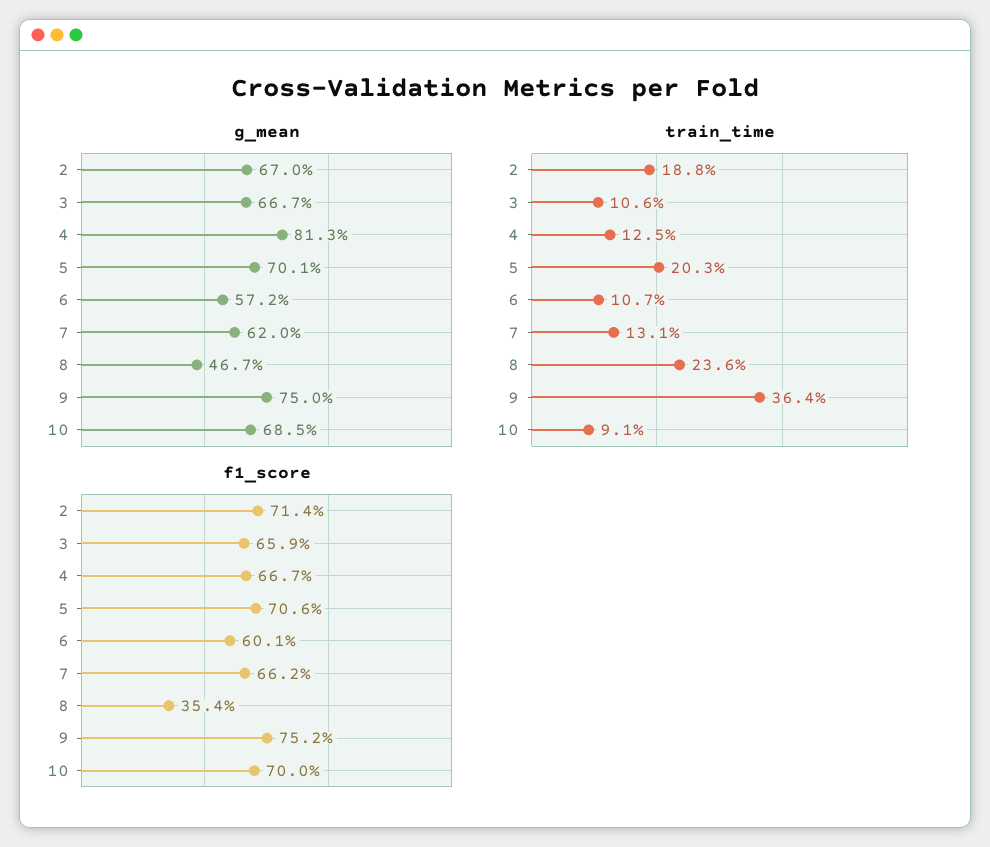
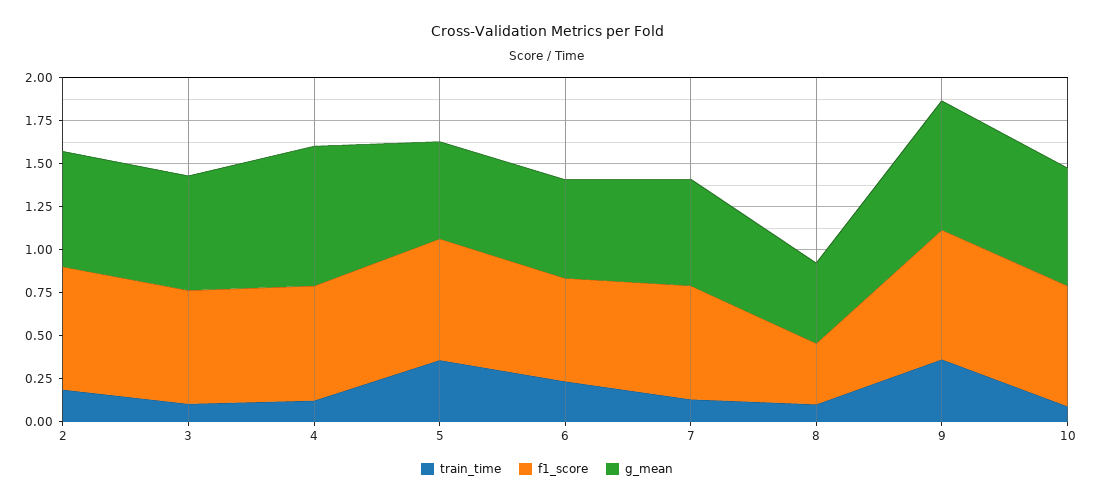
g_mean, 5: 0.701 -> 0.55
train_time, 5: 0.203 -> 0.35
train_time, 6: 0.107 -> 0.25
train_time, 8: 0.236 -> 0.1

